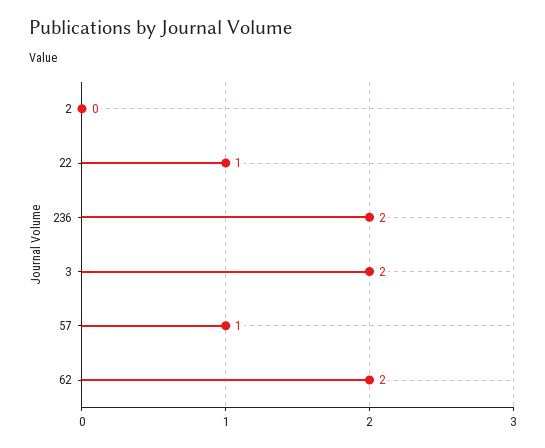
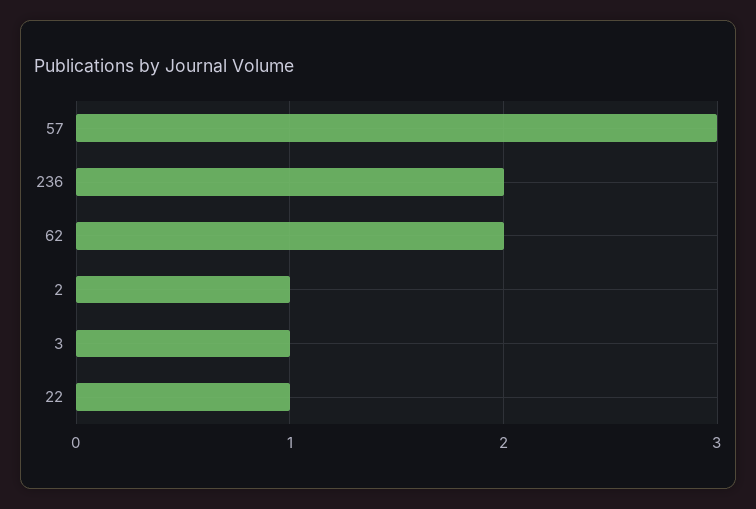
2: 0 -> 1
3: 2 -> 1
57: 1 -> 3

